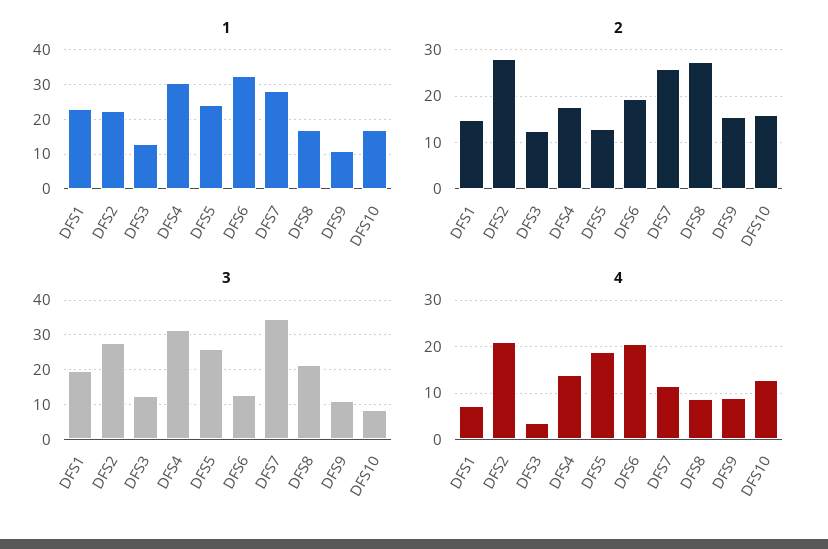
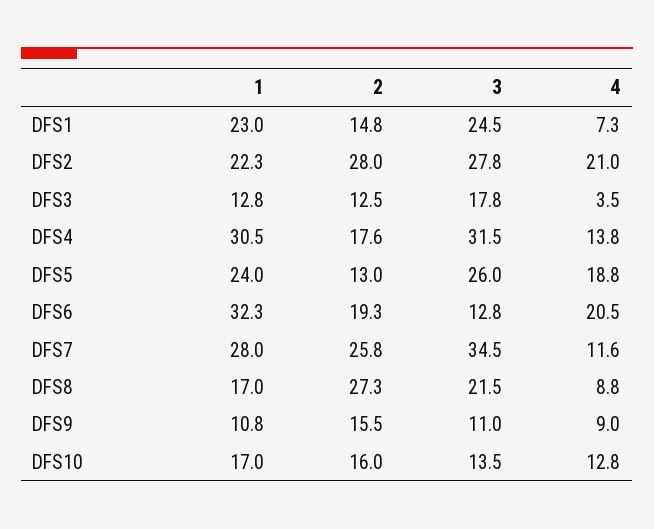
3, DFS1: 20 -> 24.5
3, DFS3: 12 -> 17.8
3, DFS10: 8 -> 13.5

